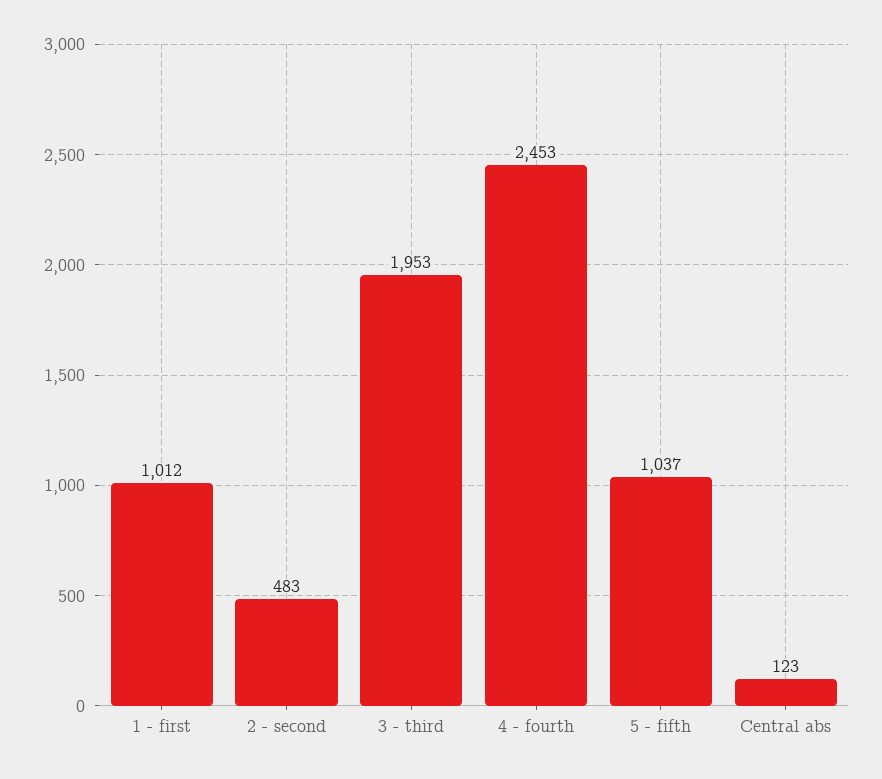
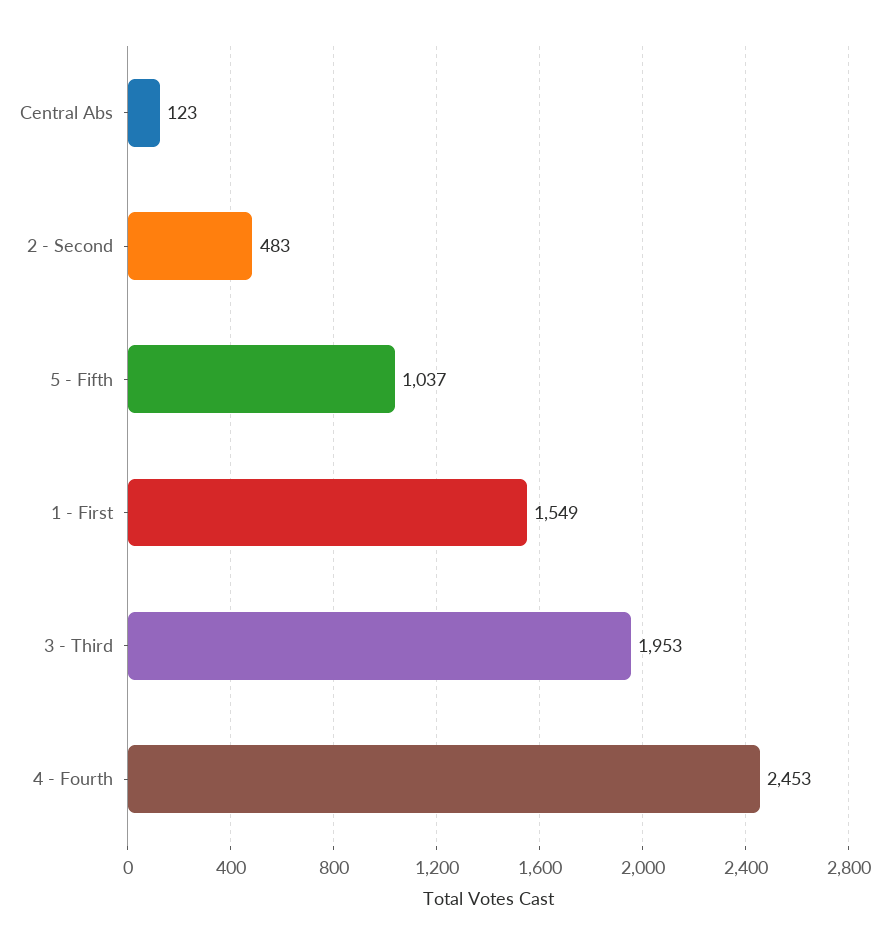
1 - first: 1012 -> 1549

